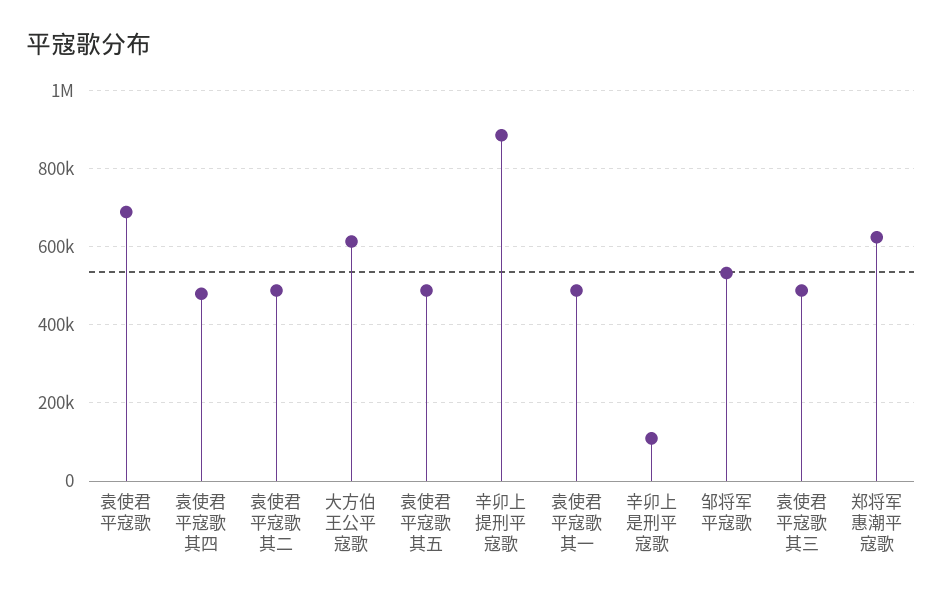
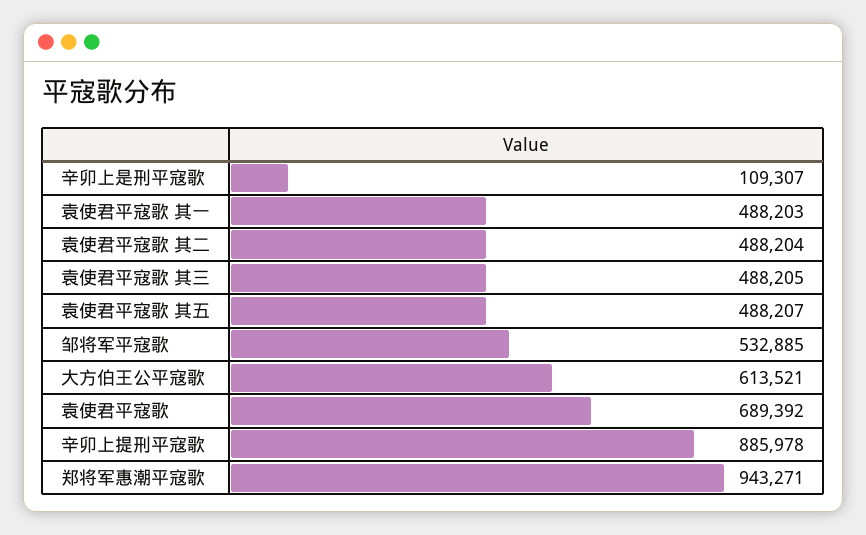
袁使君平寇歌 其四: 480000 -> none
郑将军惠潮平寇歌: 620000 -> 943271

